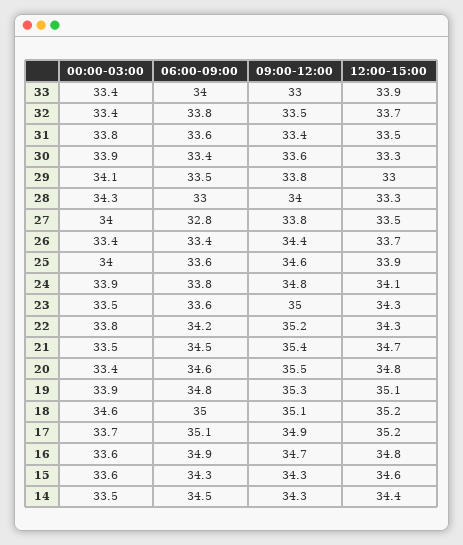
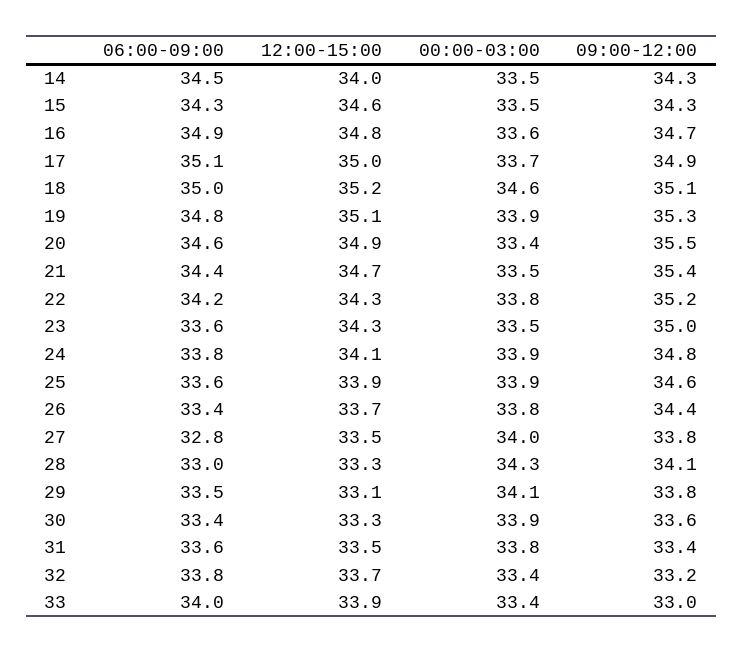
09:00-12:00, 32: 33.5 -> 33.2
12:00-15:00, 29: 33 -> 33.1
09:00-12:00, 28: 34 -> 34.1
00:00-03:00, 26: 33.4 -> 33.8
00:00-03:00, 25: 34 -> 33.9
06:00-09:00, 21: 34.5 -> 34.4
12:00-15:00, 20: 34.8 -> 34.9
12:00-15:00, 17: 35.2 -> 35
00:00-03:00, 15: 33.6 -> 33.5
12:00-15:00, 14: 34.4 -> 34

